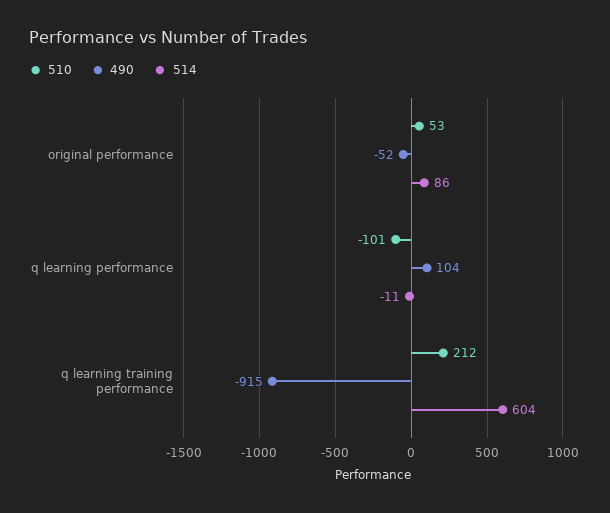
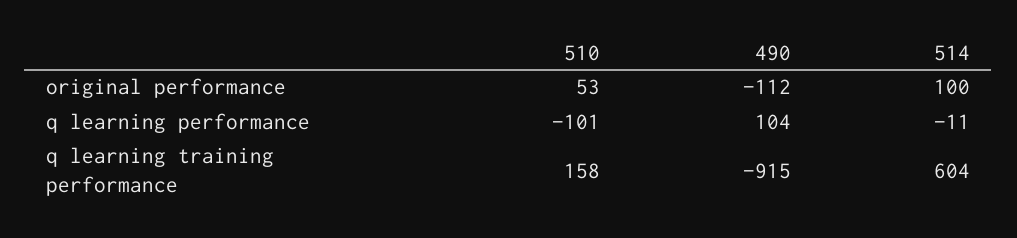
490, original performance: -52 -> -112
514, original performance: 86 -> 100
510, q learning training performance: 212 -> 158

